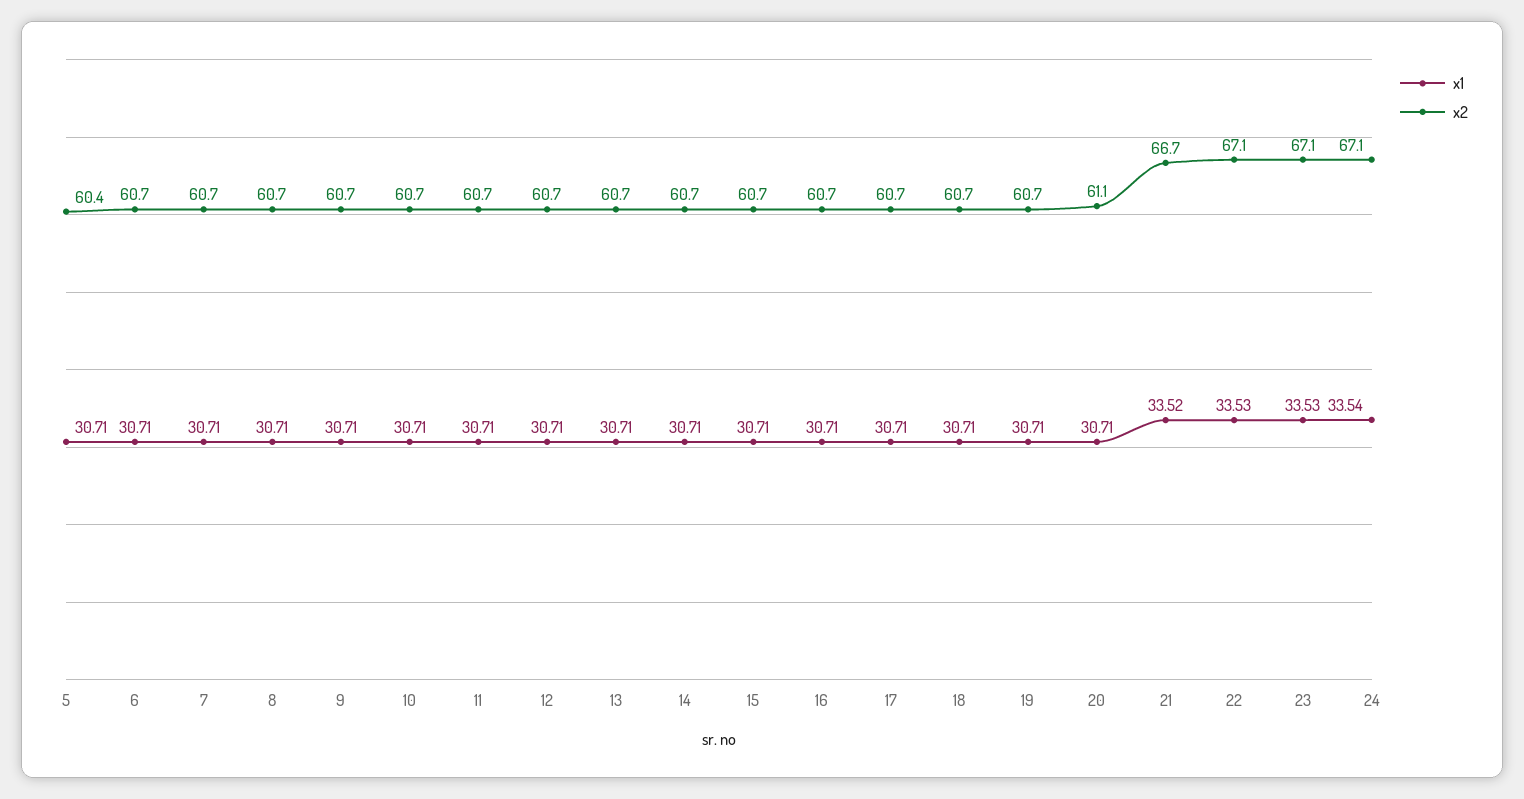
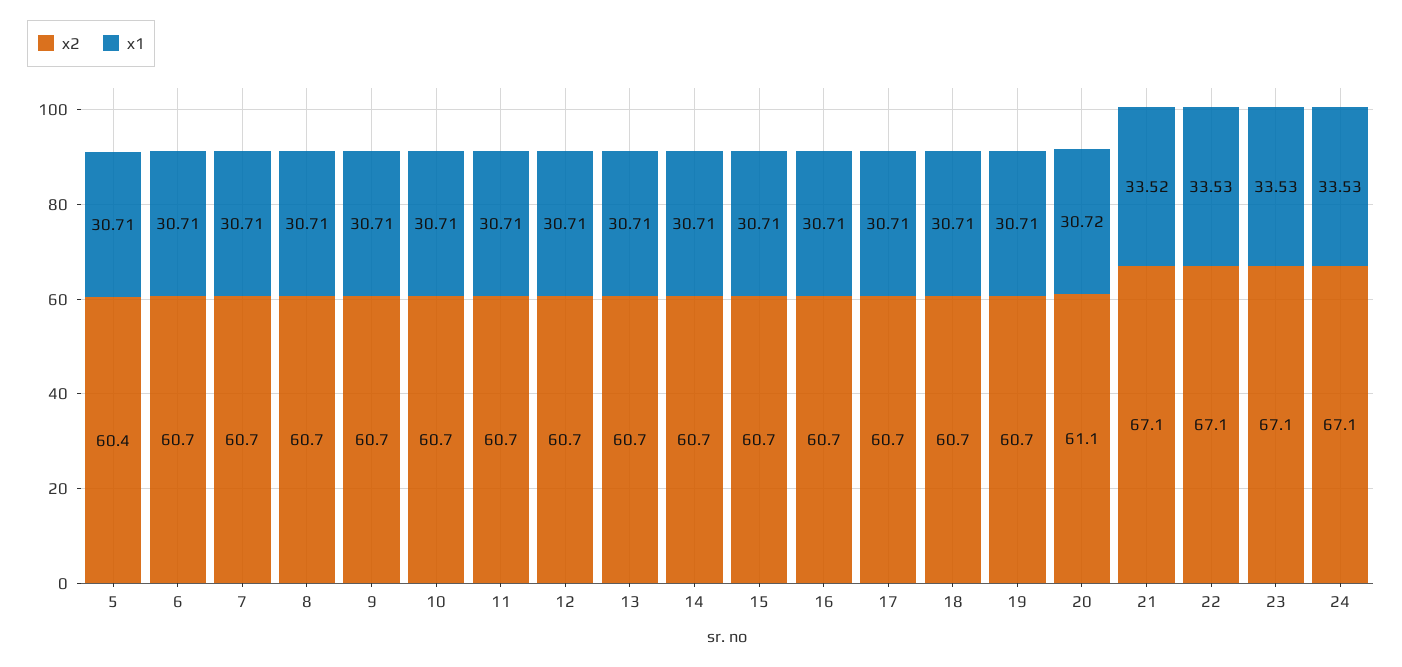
x1, 20: 30.71 -> 30.72
x2, 21: 66.7 -> 67.1
x1, 24: 33.54 -> 33.53

